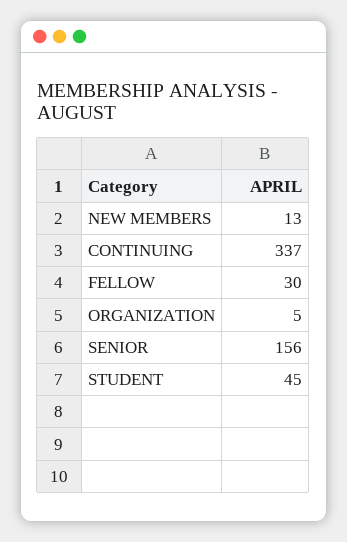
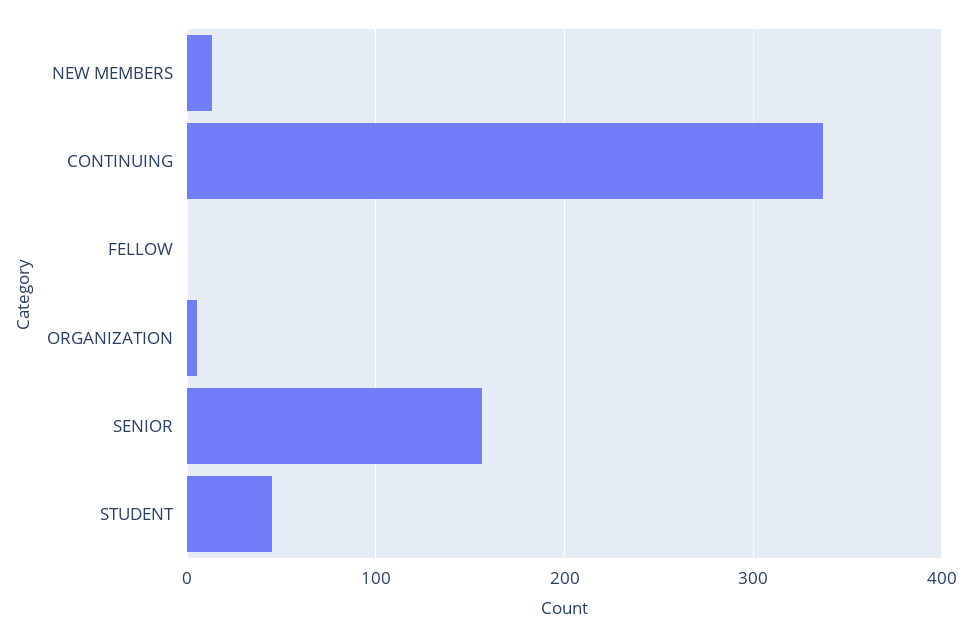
FELLOW: 30 -> 0

